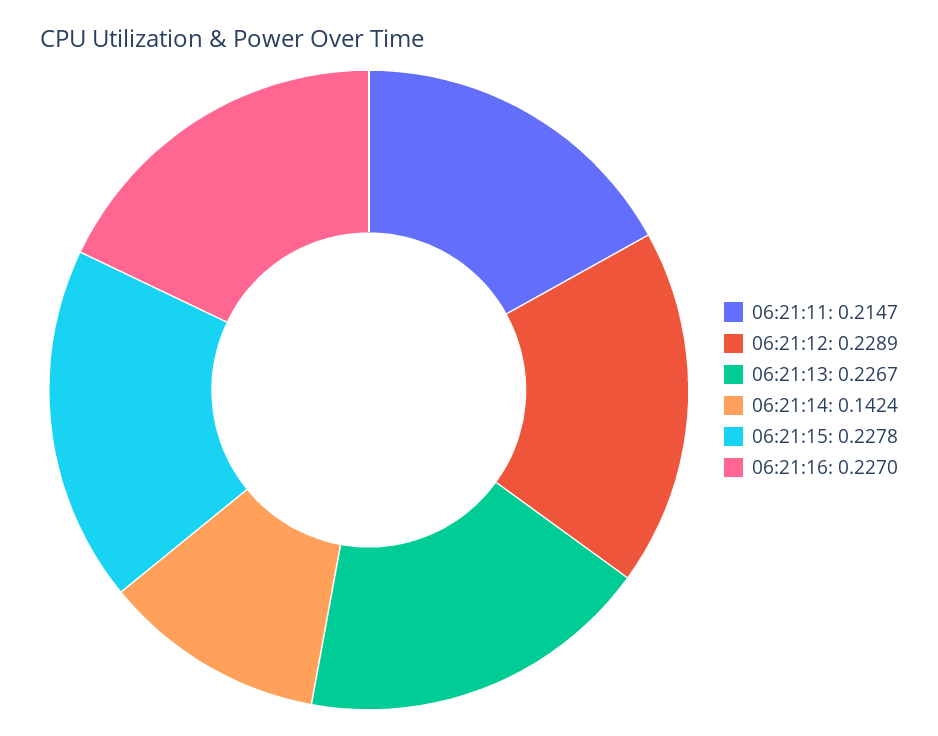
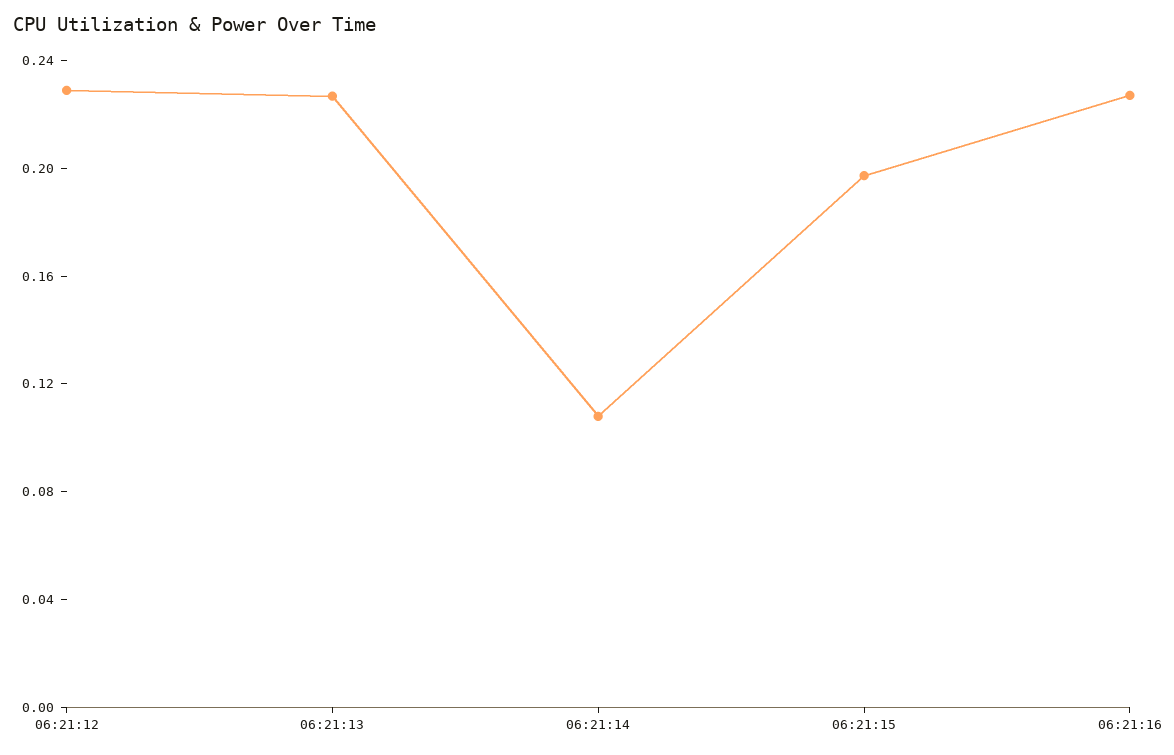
06:21:11: 0.2147 -> none
06:21:14: 0.1424 -> 0.11
06:21:15: 0.2278 -> 0.2

